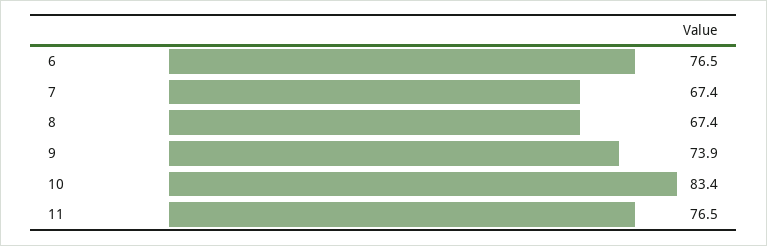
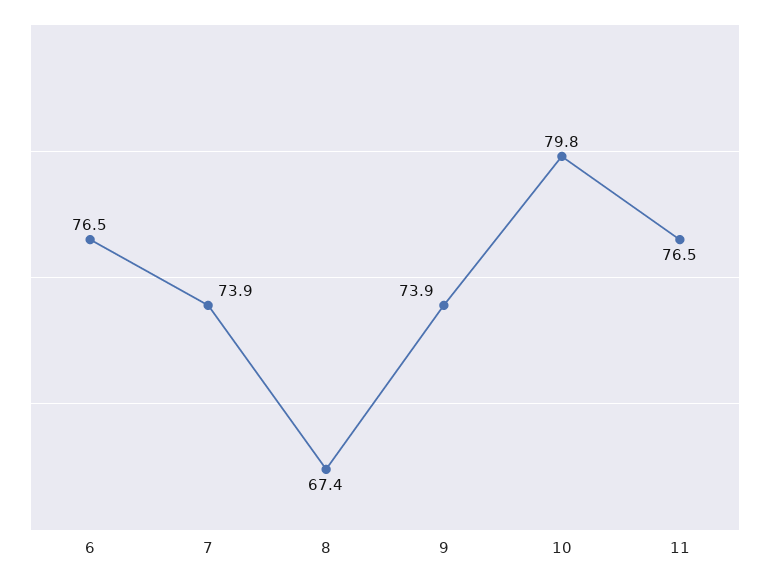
7: 67.4 -> 73.9
10: 83.4 -> 79.8

